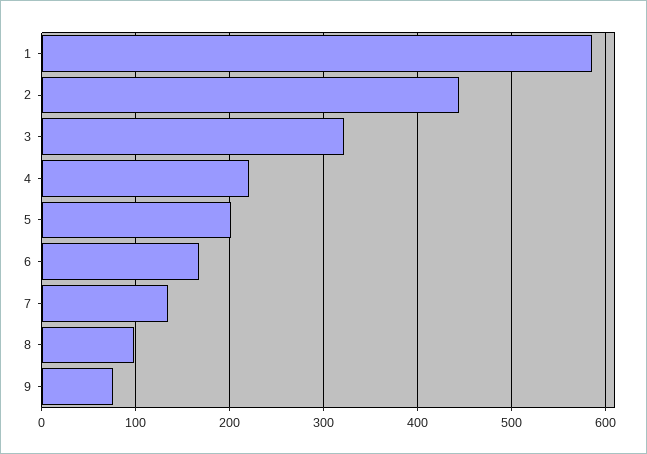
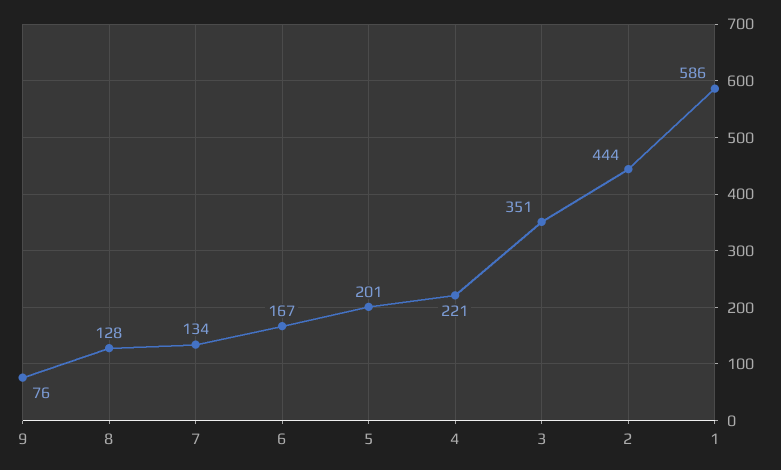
3: 320 -> 351
8: 100 -> 128

